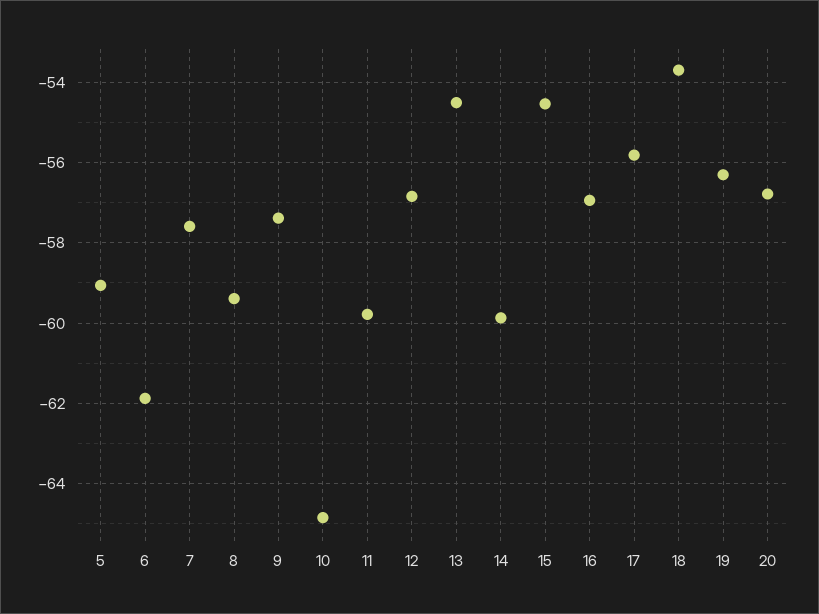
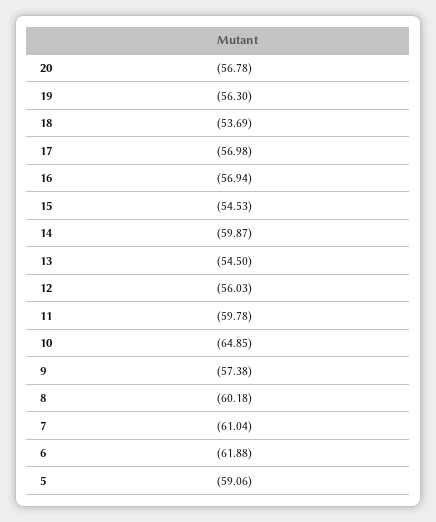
7: -57.6 -> -61.04
8: -59.4 -> -60.18
12: -56.8 -> -56.03
17: -55.8 -> -56.98

